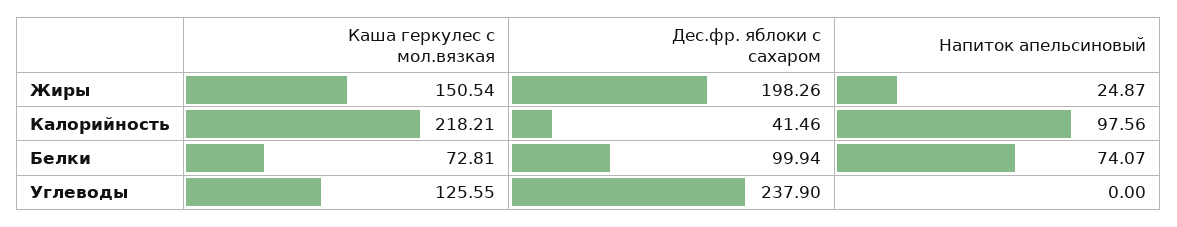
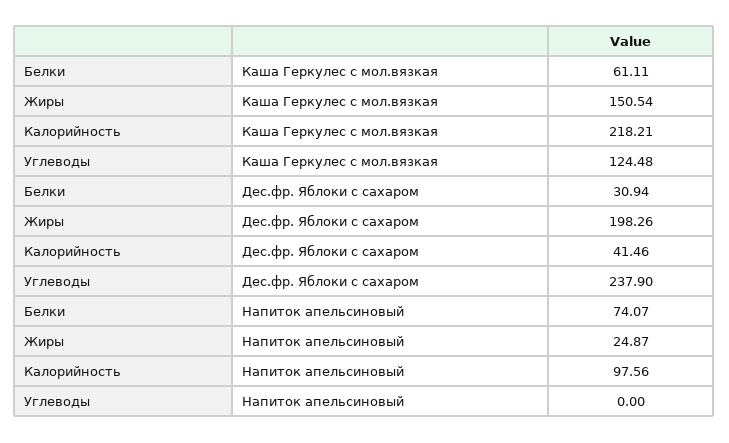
Каша геркулес с мол.вязкая, Белки: 72.81 -> 61.11
Дес.фр. яблоки с сахаром, Белки: 99.94 -> 30.94
Каша геркулес с мол.вязкая, Углеводы: 125.55 -> 124.48

